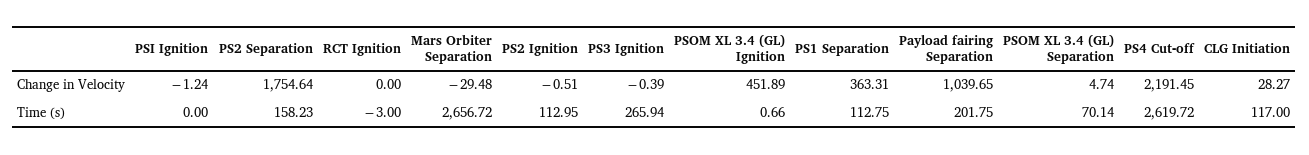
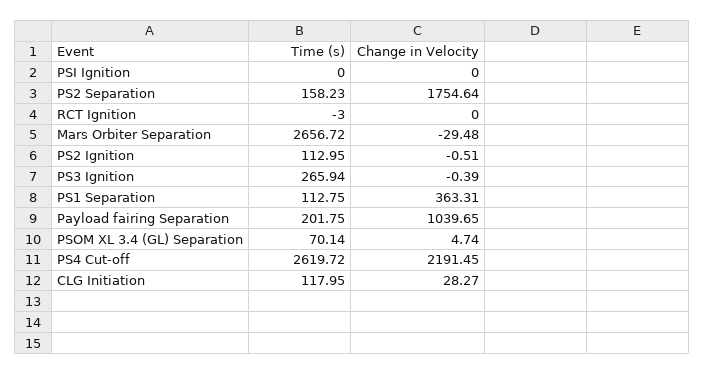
PSI Ignition, Change in Velocity: -1.24 -> 0
PSOM XL 3.4 (GL) Ignition, Change in Velocity: 451.89 -> none
PSOM XL 3.4 (GL) Ignition, Time (s): 0.66 -> none
CLG Initiation, Time (s): 117 -> 117.95

